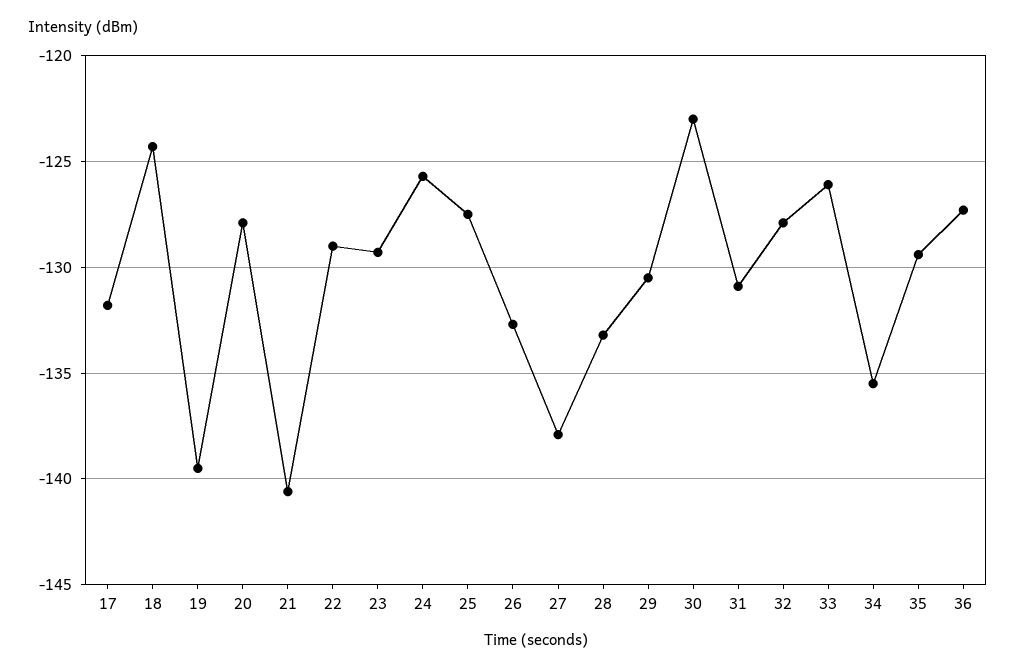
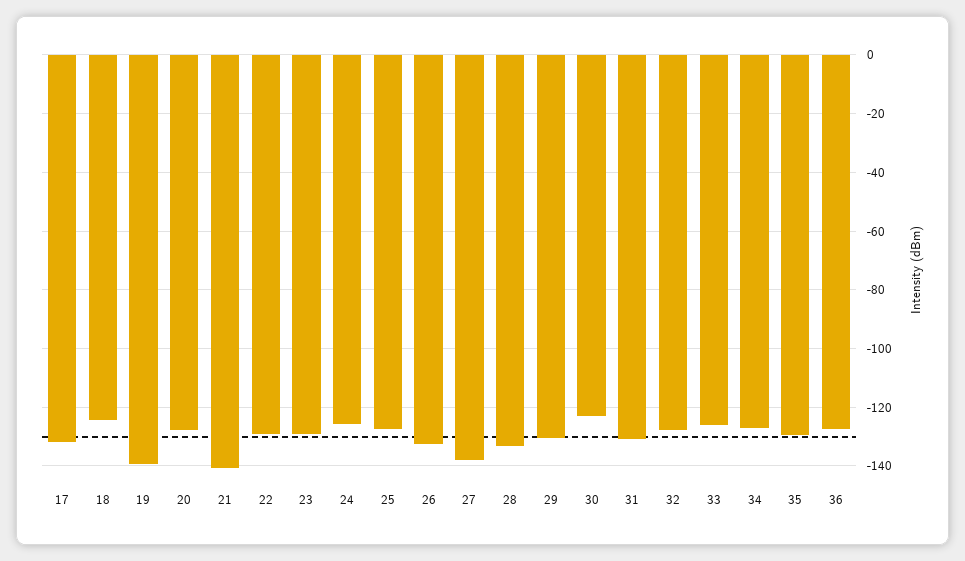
34: -135.5 -> -127.5

